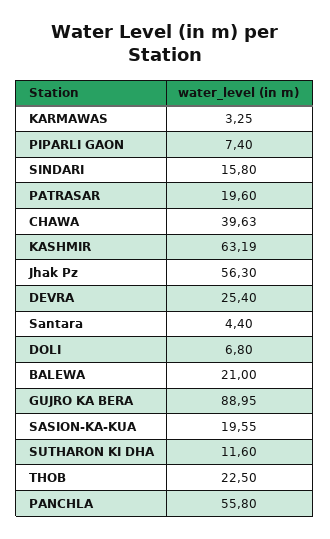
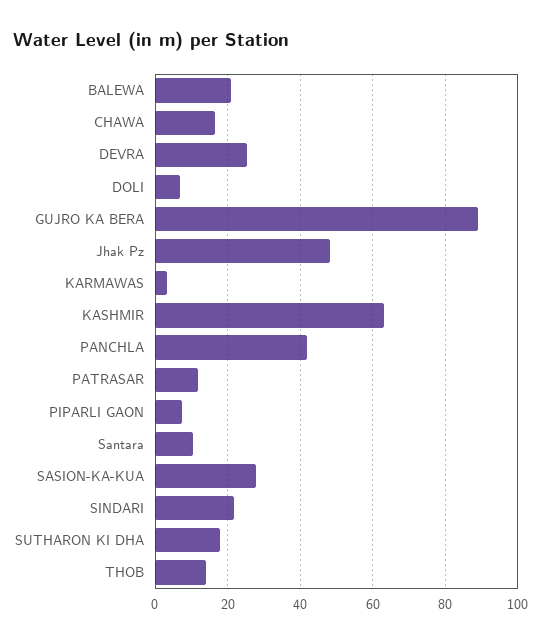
SINDARI: 15.8 -> 22
PATRASAR: 19.6 -> 12
CHAWA: 39.63 -> 16
Jhak Pz: 56.3 -> 48
Santara: 4.4 -> 10
SASION-KA-KUA: 19.55 -> 28
SUTHARON KI DHA: 11.6 -> 18
THOB: 22.5 -> 14
PANCHLA: 55.8 -> 42

